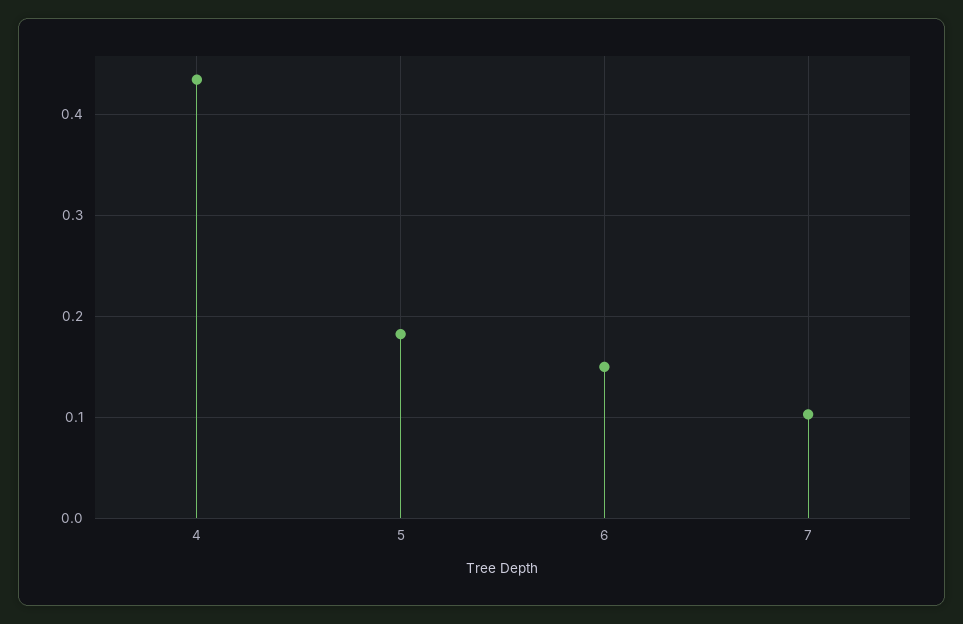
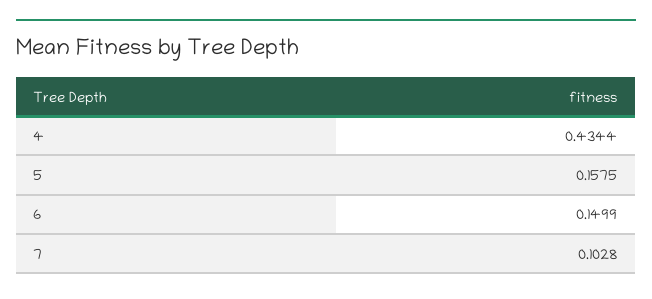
5: 0.18 -> 0.1575

